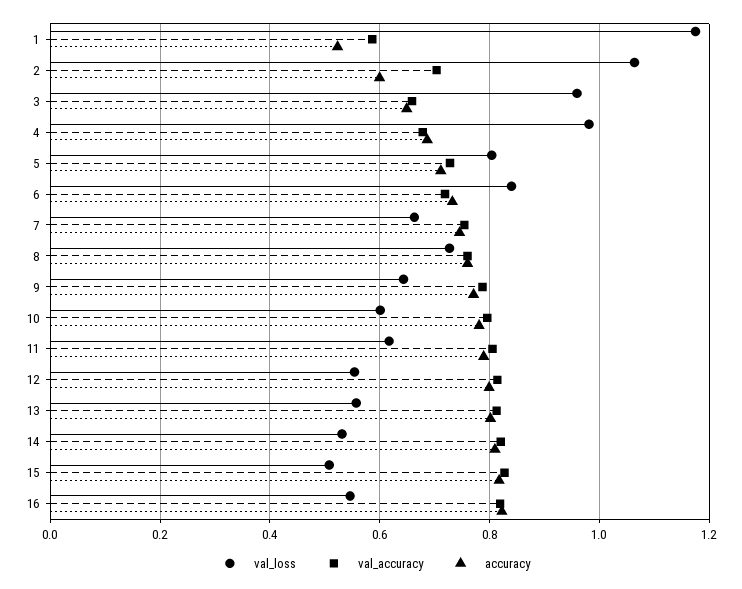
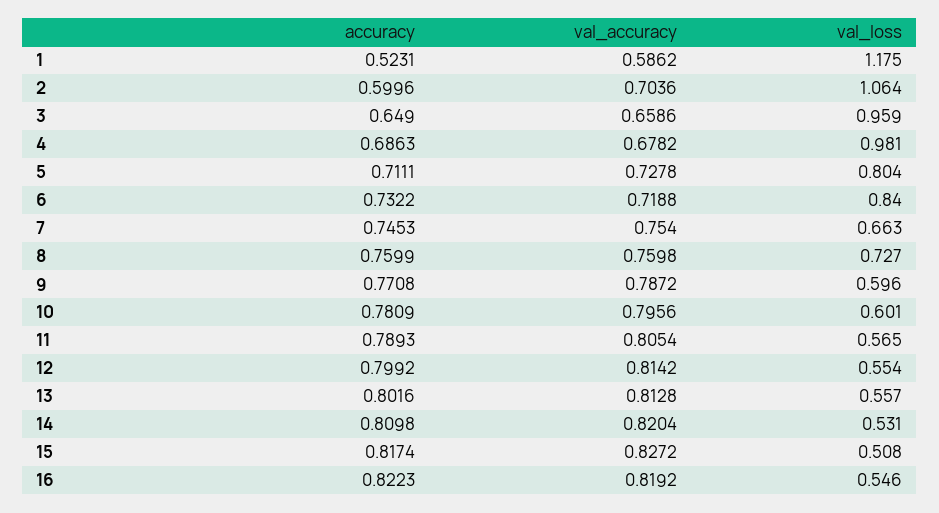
val_loss, 9: 0.64 -> 0.596
val_loss, 11: 0.62 -> 0.565

